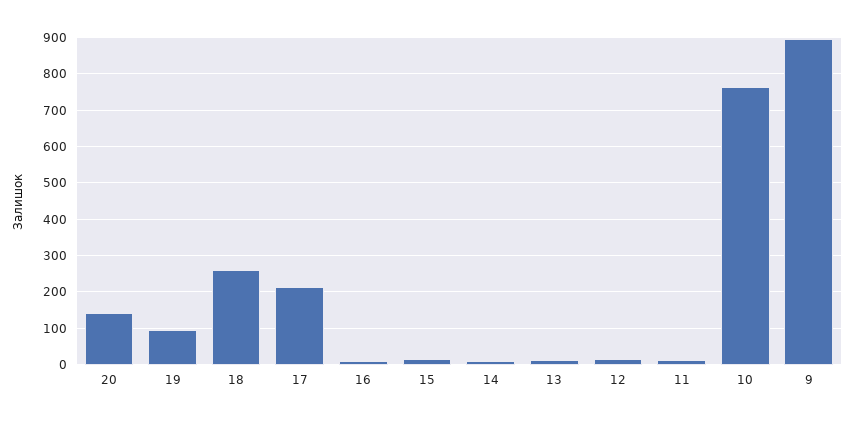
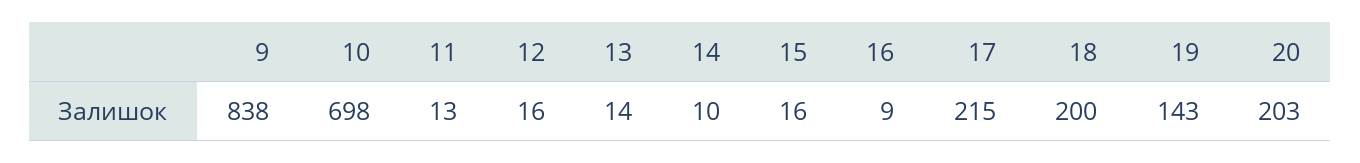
20: 140 -> 203
19: 100 -> 143
18: 260 -> 200
10: 760 -> 698
9: 900 -> 838

